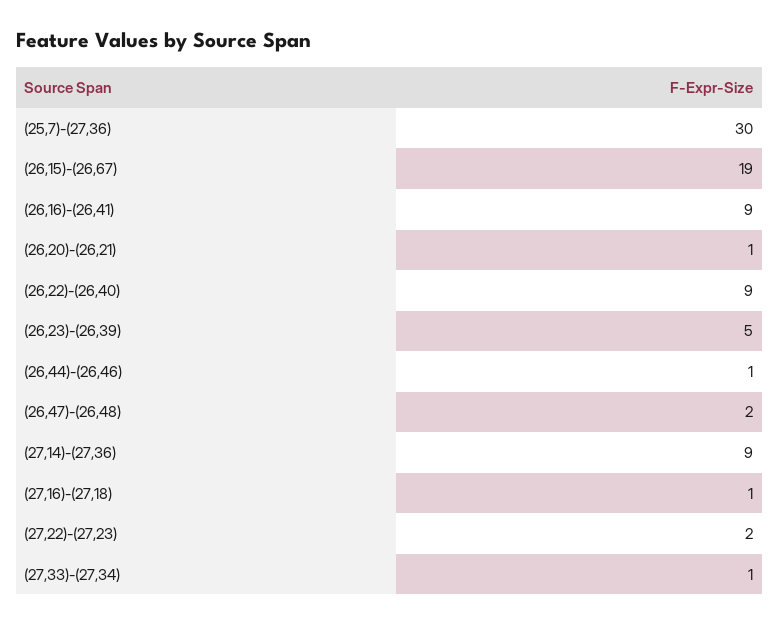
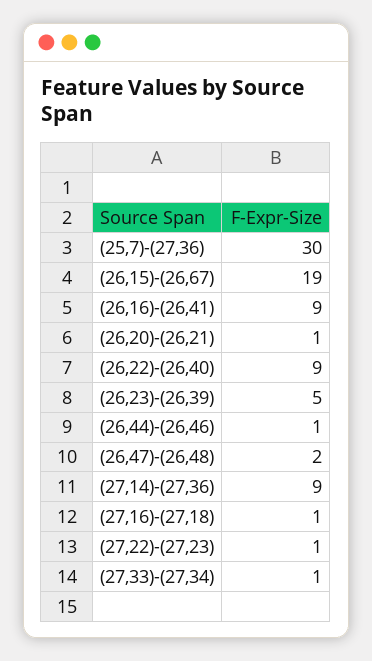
(27,22)-(27,23): 2 -> 1

